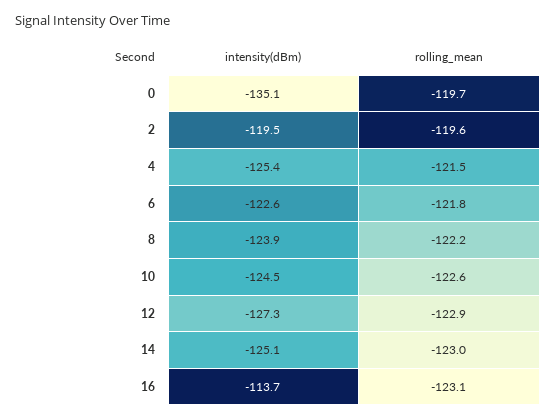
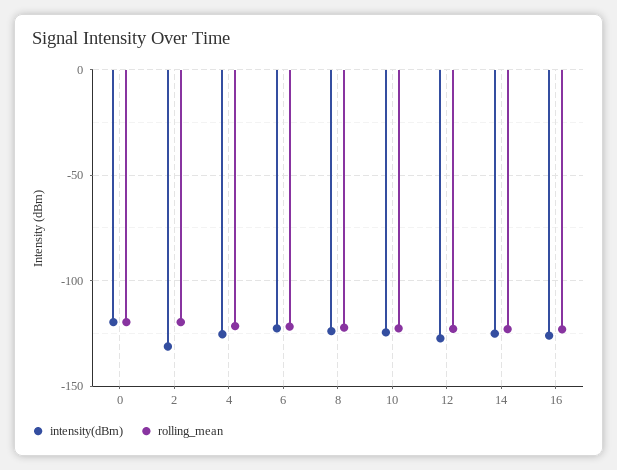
intensity(dBm), 0: -135.1 -> -120
intensity(dBm), 2: -119.5 -> -130
intensity(dBm), 16: -113.7 -> -125

